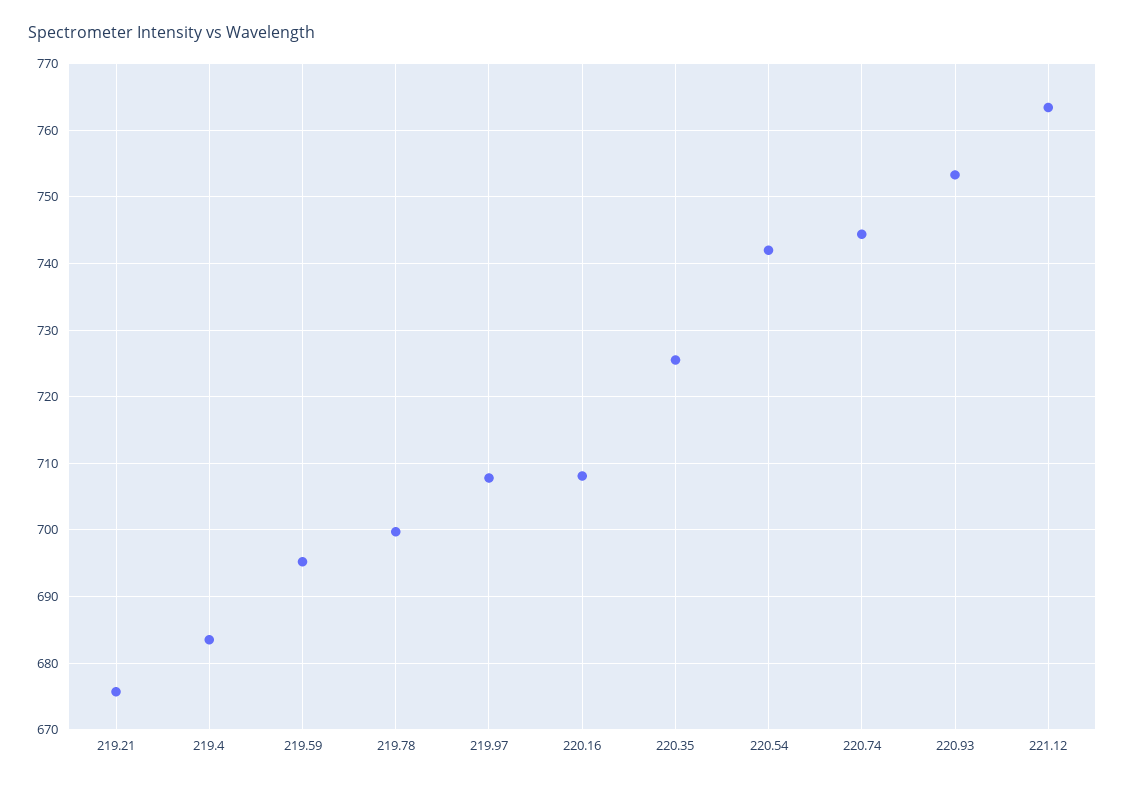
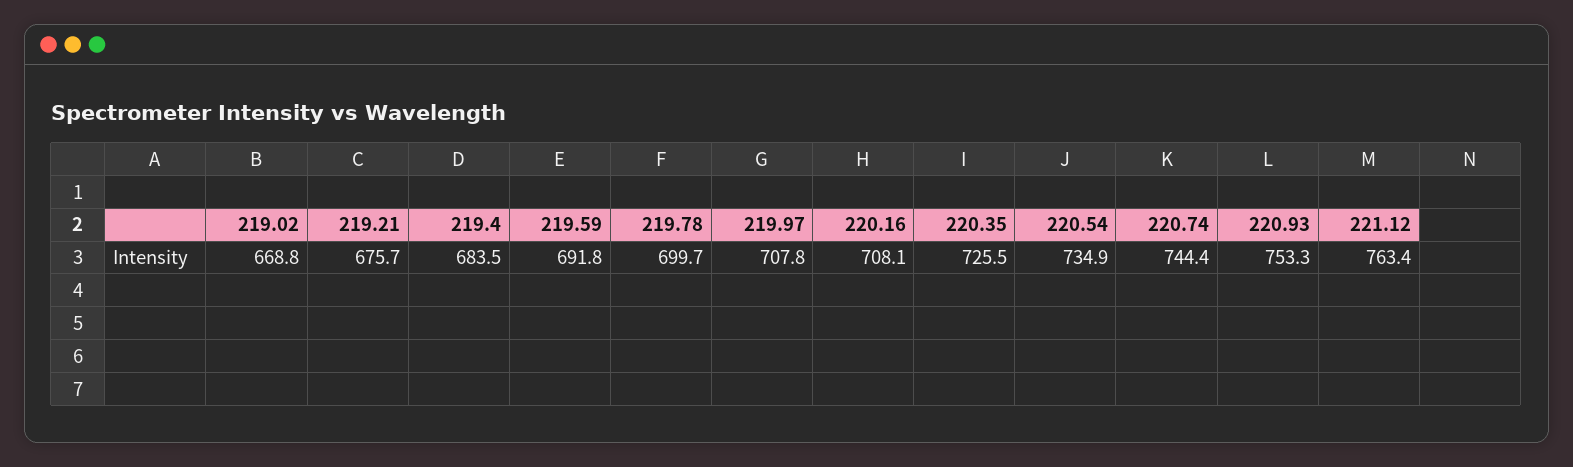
219.59: 695 -> 691.8
220.54: 742 -> 734.9
219.02: none -> 668.8

